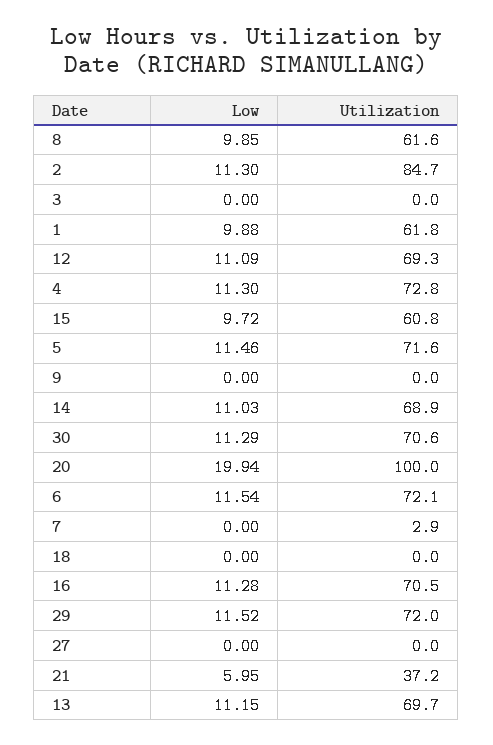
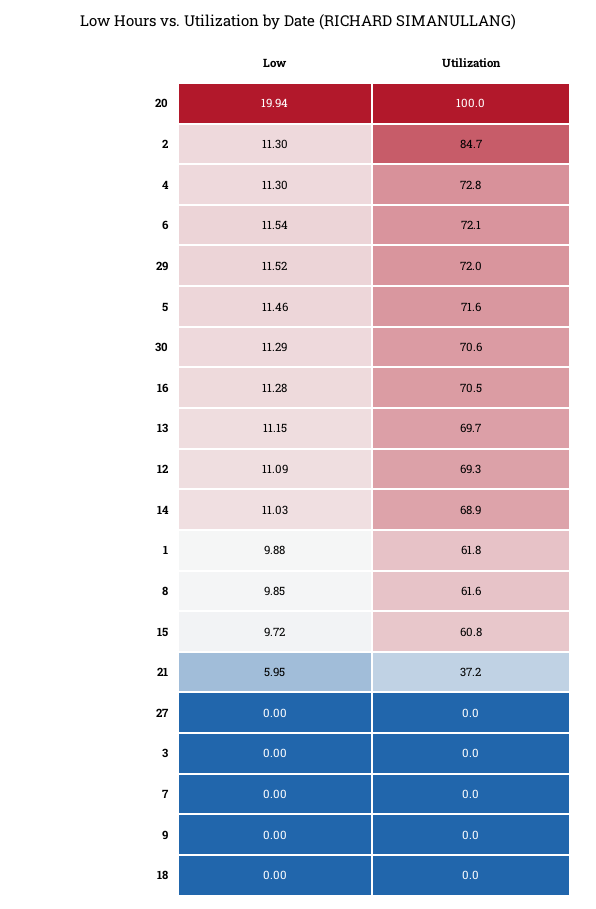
Utilization, 7: 2.9 -> 0

